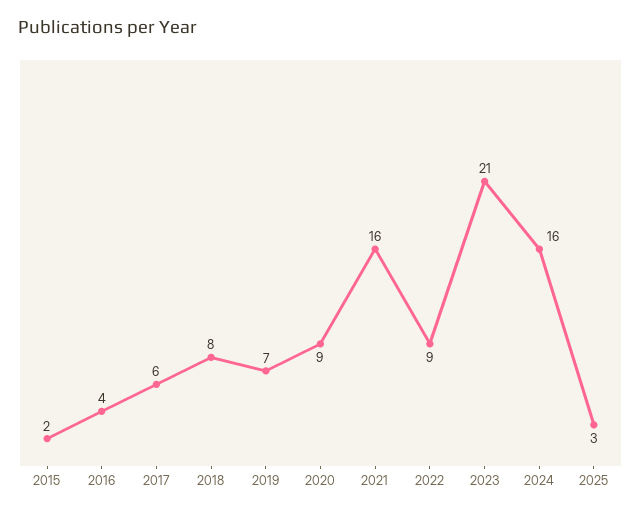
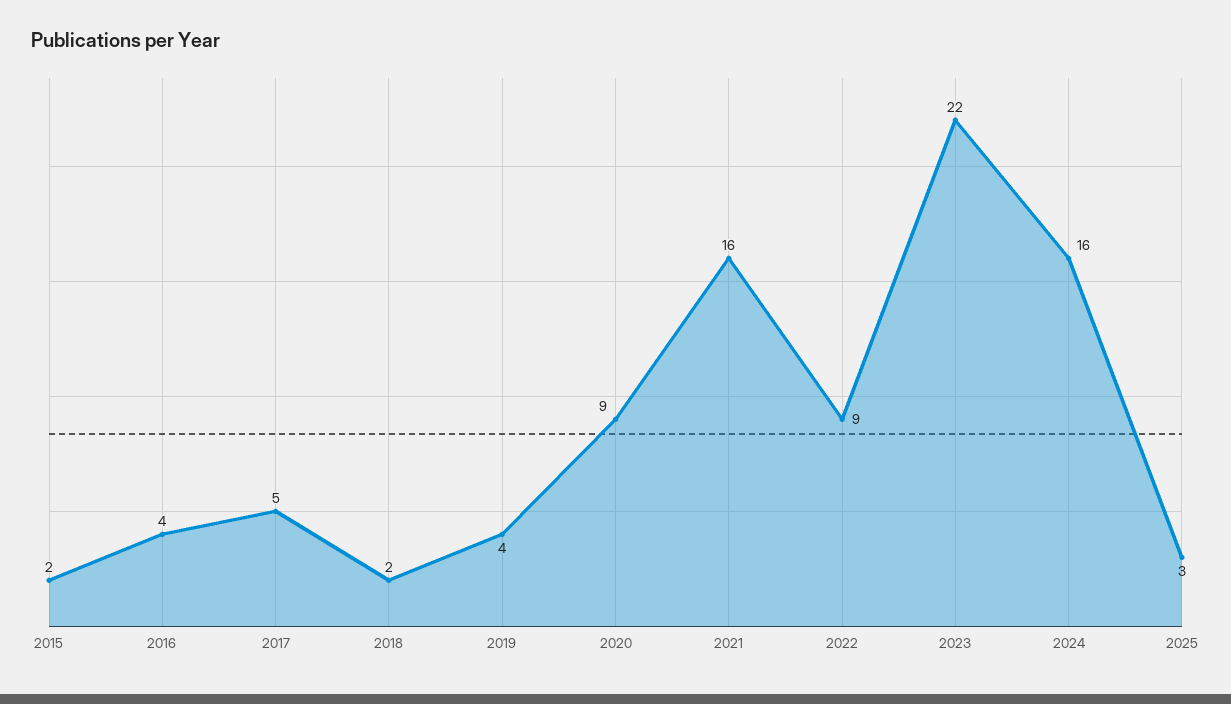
2017: 6 -> 5
2018: 8 -> 2
2019: 7 -> 4
2023: 21 -> 22

